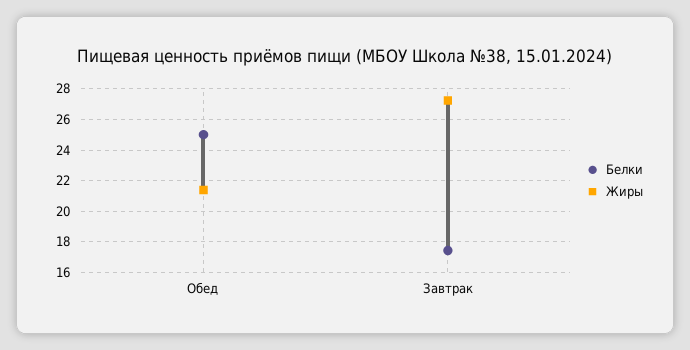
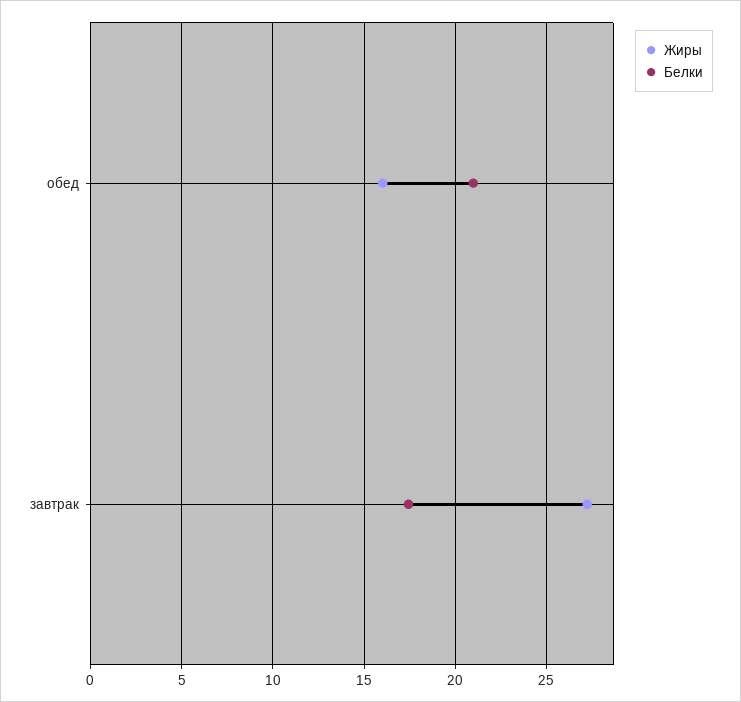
Белки, Обед: 25 -> 21
Жиры, Обед: 21.5 -> 16

